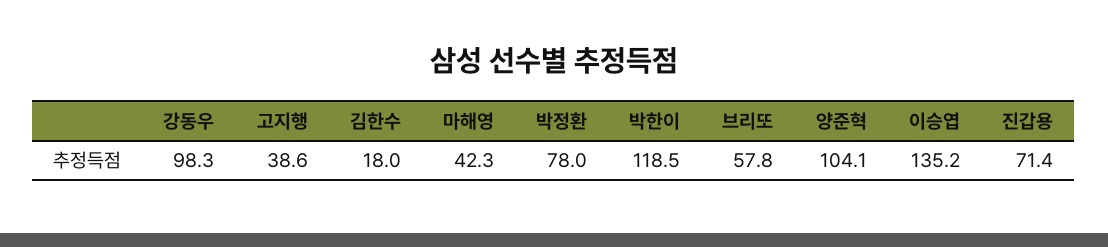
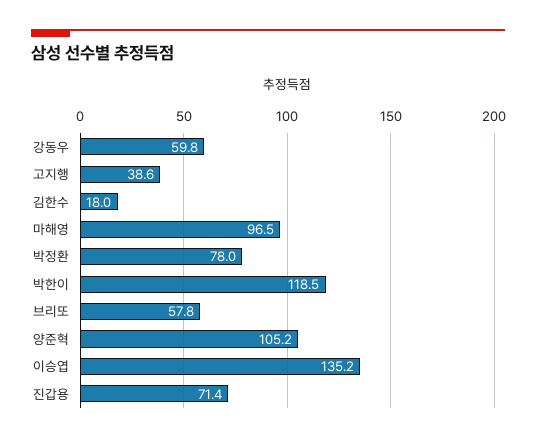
강동우: 98.3 -> 59.8
마해영: 42.3 -> 96.5
양준혁: 104.1 -> 105.2

